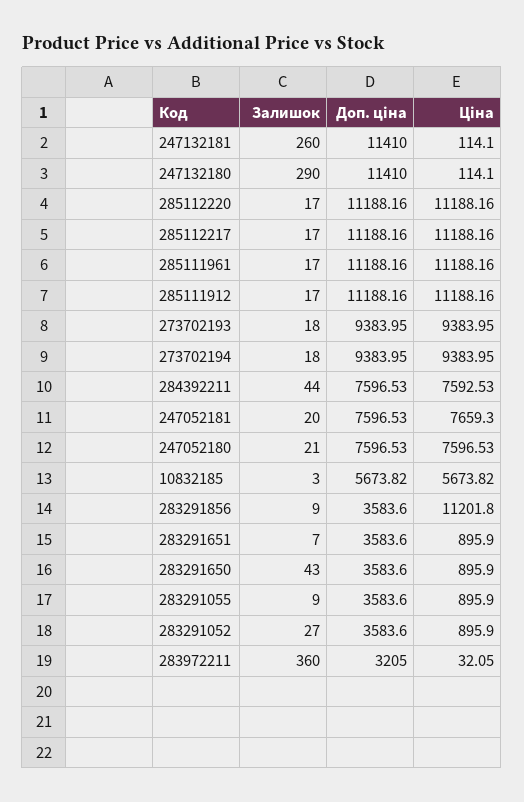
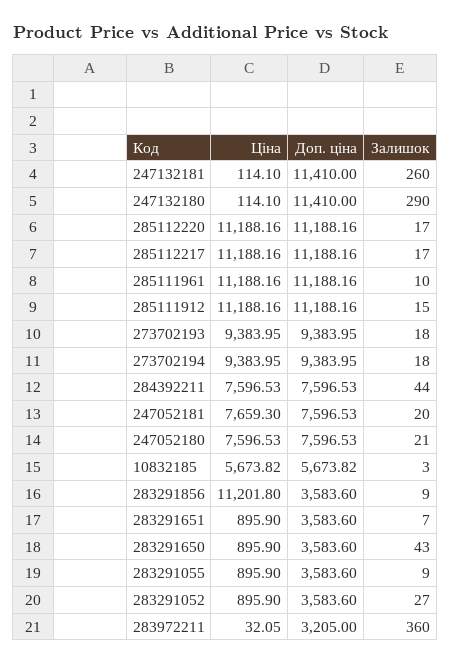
Залишок, 285111961: 17 -> 10
Залишок, 285111912: 17 -> 15
Ціна, 284392211: 7592.53 -> 7596.53

